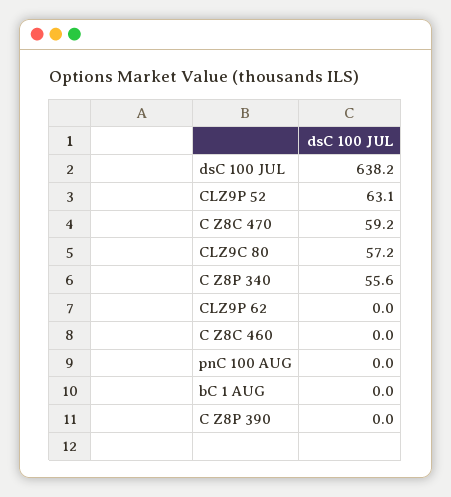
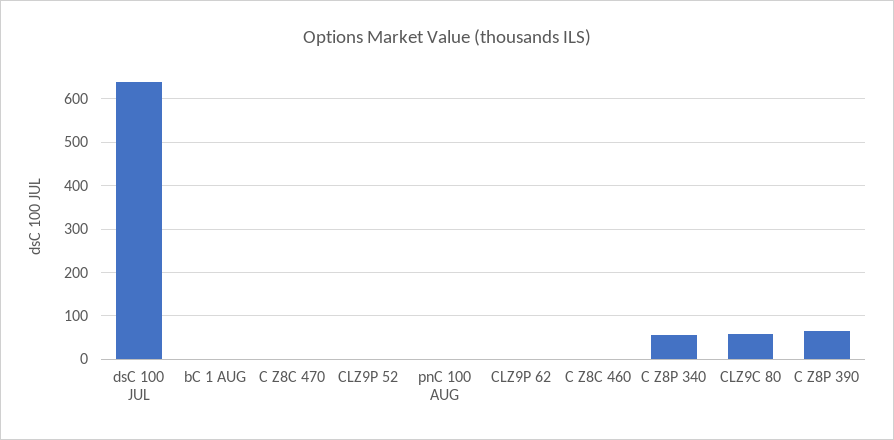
CLZ9P 52: 63.1 -> 0
C Z8C 470: 59.2 -> 0
C Z8P 390: 0 -> 60

